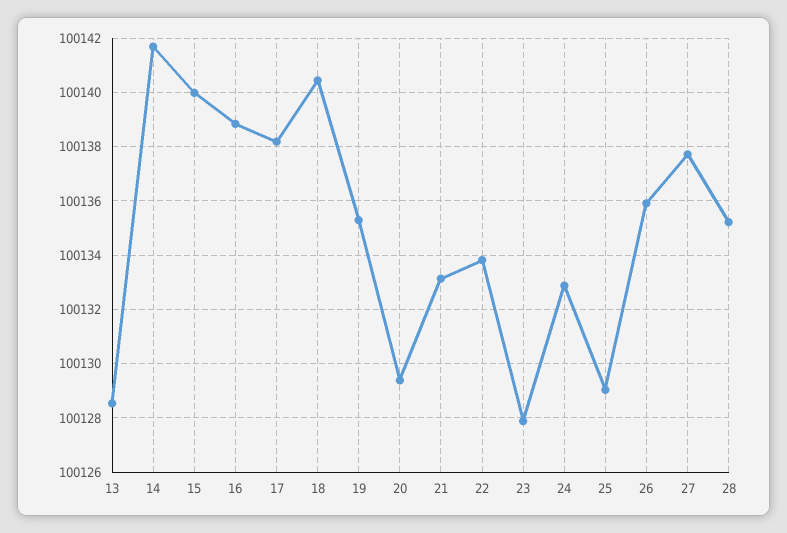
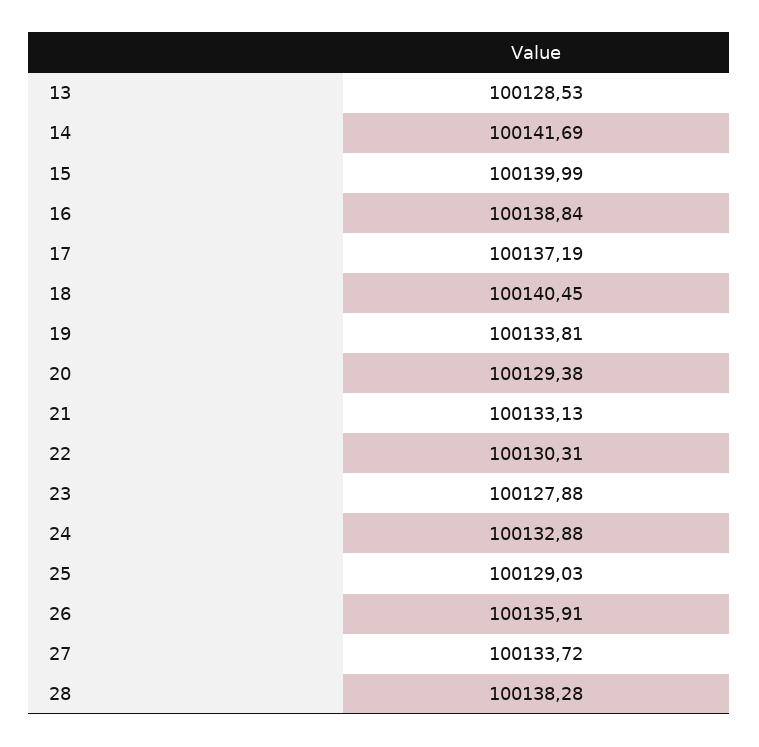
17: 100138.25 -> 100137.19
19: 100135.25 -> 100133.81
22: 100133.75 -> 100130.31
27: 100137.75 -> 100133.72
28: 100135.25 -> 100138.28

